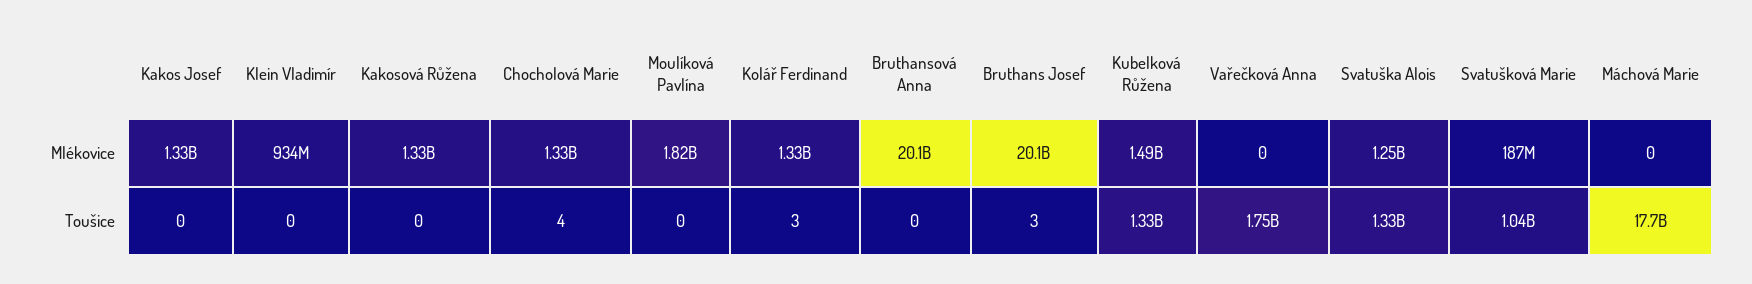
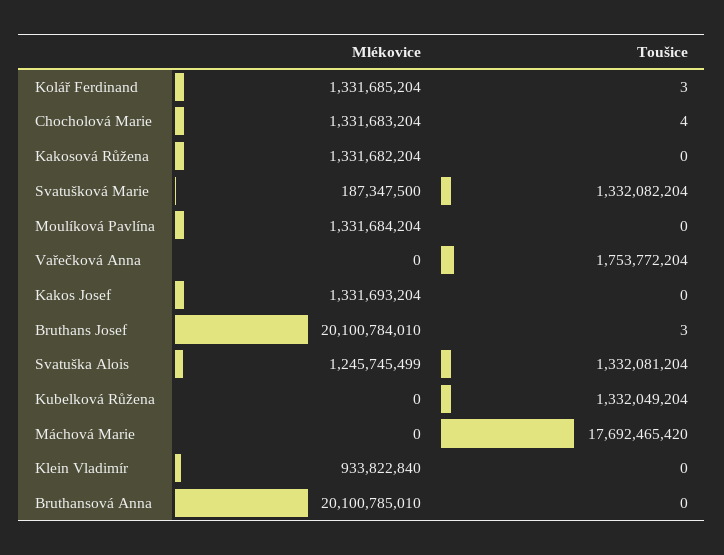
Moulíková Pavlína, Mlékovice: 1820000000 -> 1331684204
Kubelková Růžena, Mlékovice: 1490000000 -> 0
Svatušková Marie, Toušice: 1040000000 -> 1332082204

